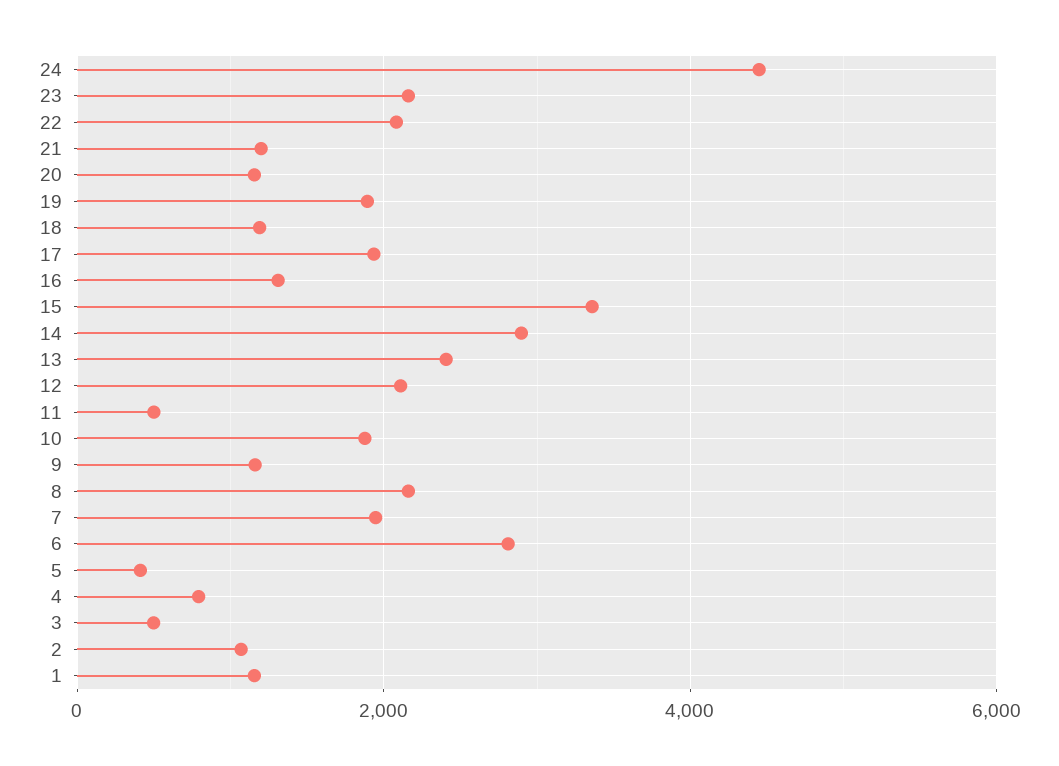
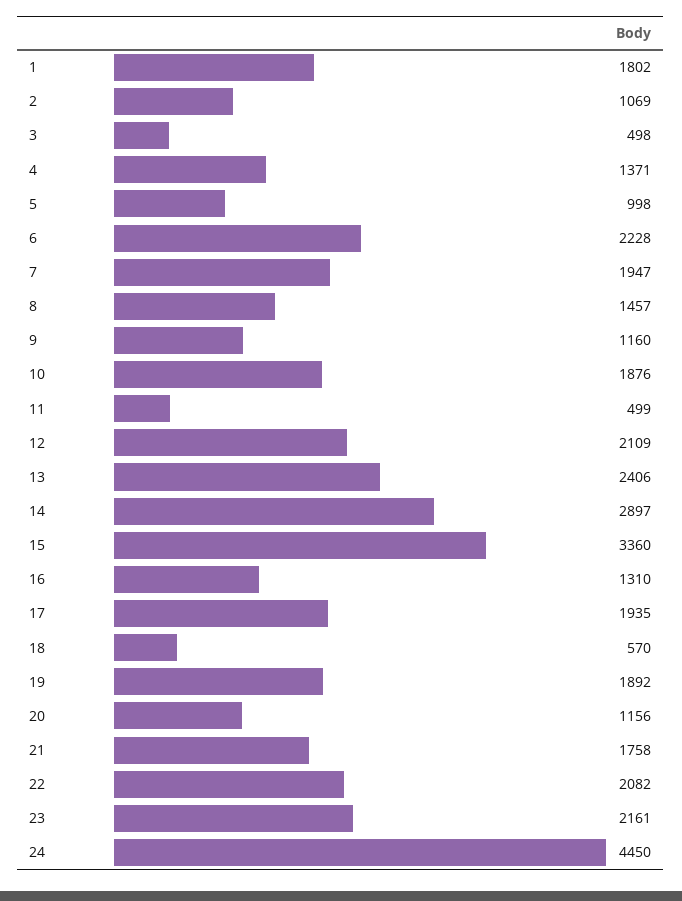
21: 1200 -> 1758
18: 1200 -> 570
8: 2200 -> 1457
6: 2800 -> 2228
5: 400 -> 998
4: 800 -> 1371
1: 1200 -> 1802

